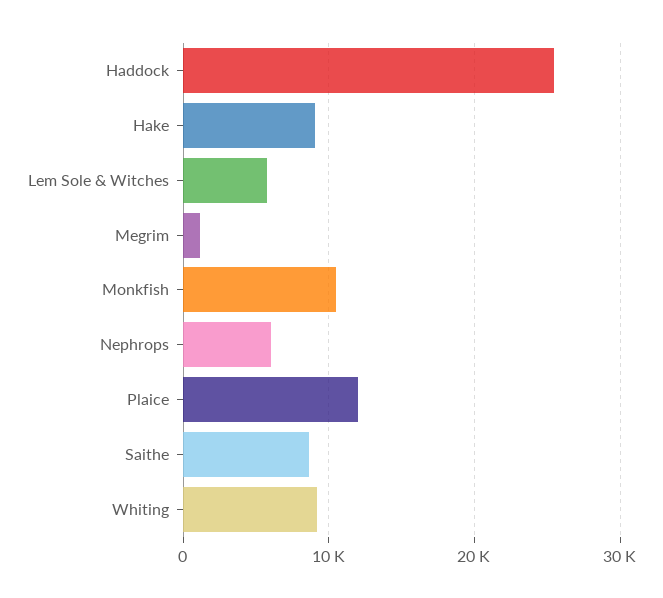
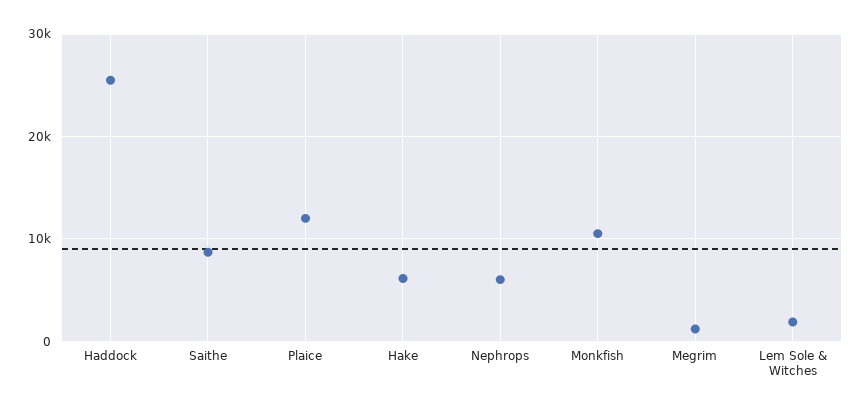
Hake: 9000 -> 6000
Lem Sole & Witches: 6000 -> 2000
Whiting: 9000 -> none

